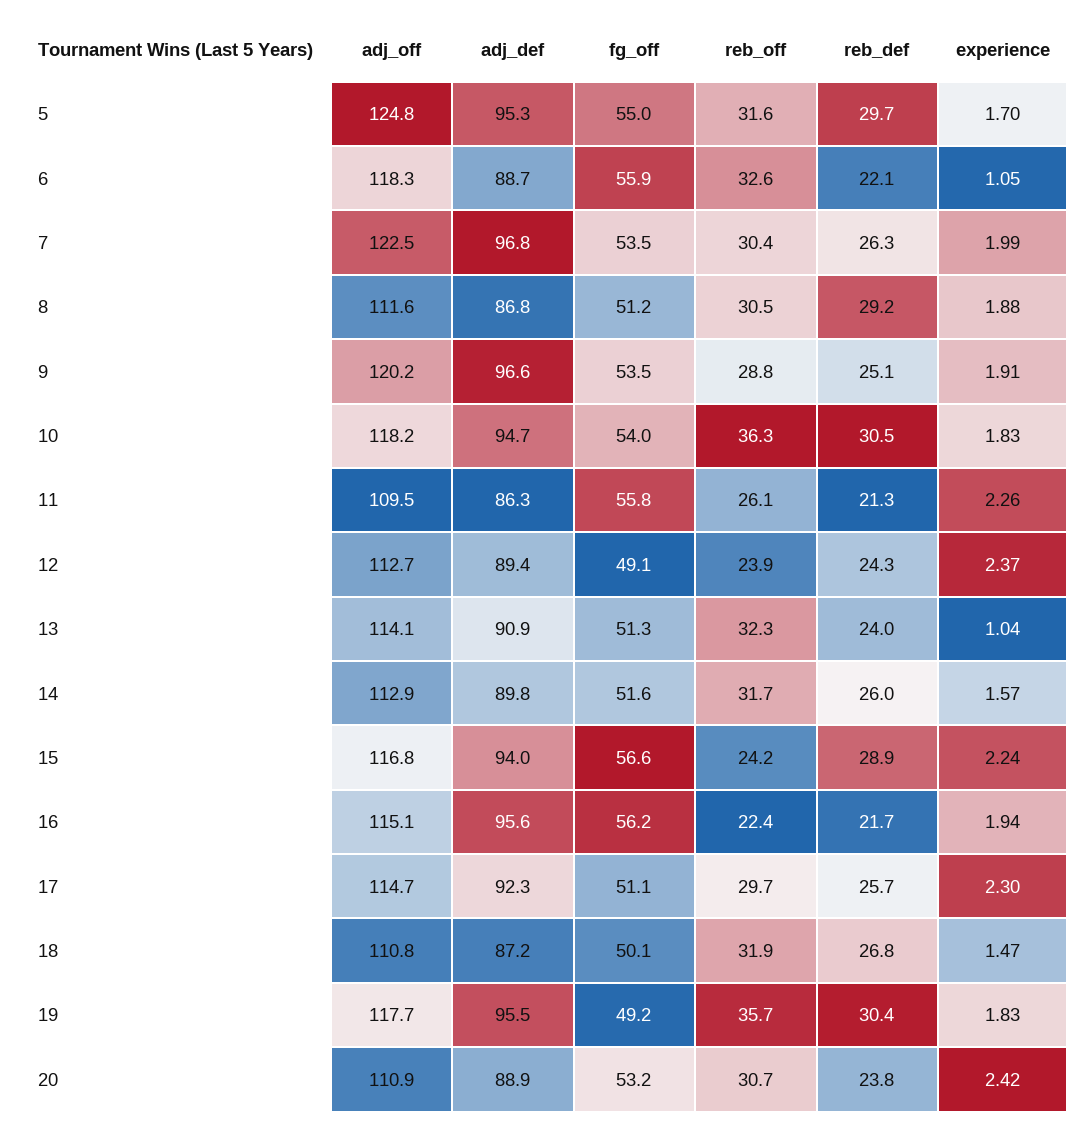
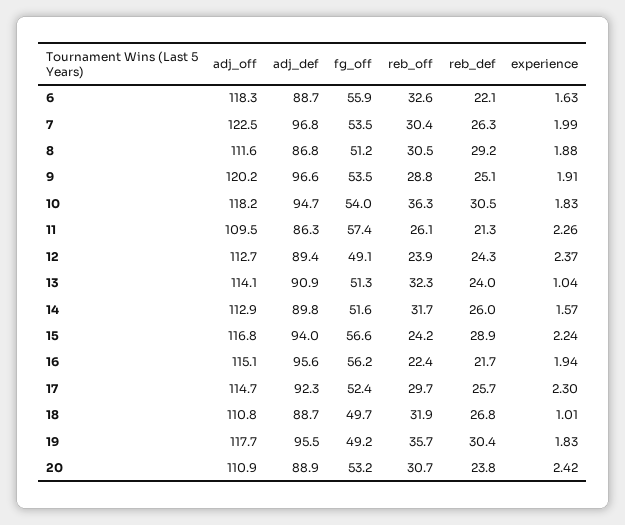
adj_off, 5: 124.8 -> none
adj_def, 5: 95.3 -> none
fg_off, 5: 55 -> none
reb_off, 5: 31.6 -> none
reb_def, 5: 29.7 -> none
experience, 5: 1.7 -> none
experience, 6: 1.05 -> 1.63
fg_off, 11: 55.8 -> 57.4
fg_off, 17: 51.1 -> 52.4
adj_def, 18: 87.2 -> 88.7
fg_off, 18: 50.1 -> 49.7
experience, 18: 1.47 -> 1.01

